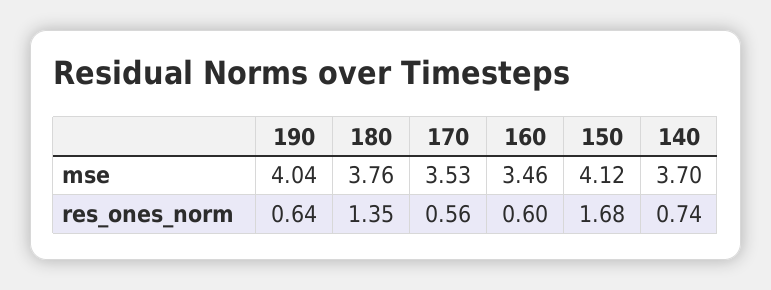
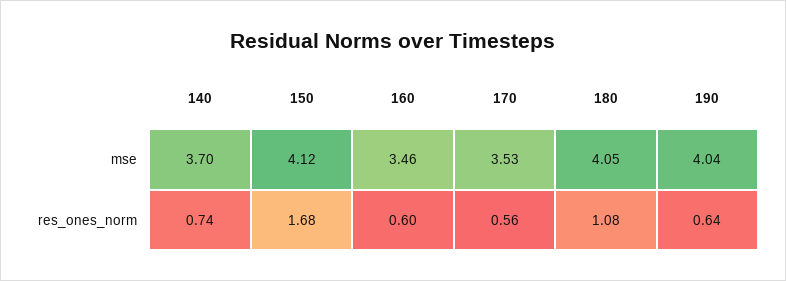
180, mse: 3.76 -> 4.05
180, res_ones_norm: 1.35 -> 1.08

